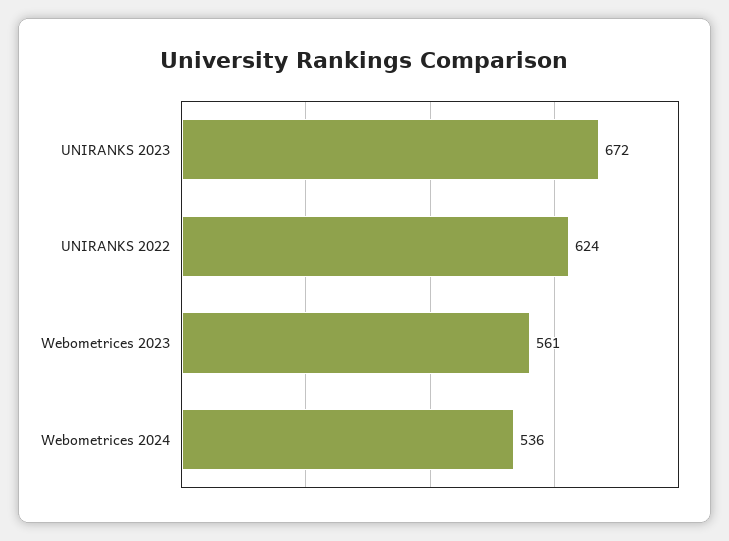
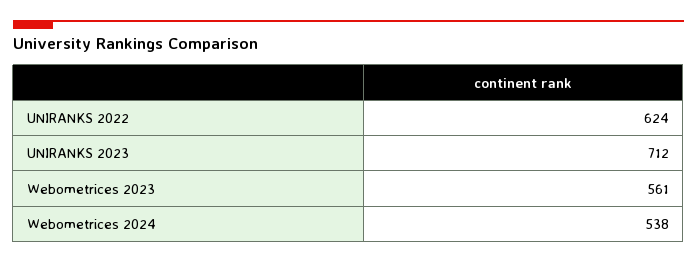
UNIRANKS 2023: 672 -> 712
Webometrices 2024: 536 -> 538

